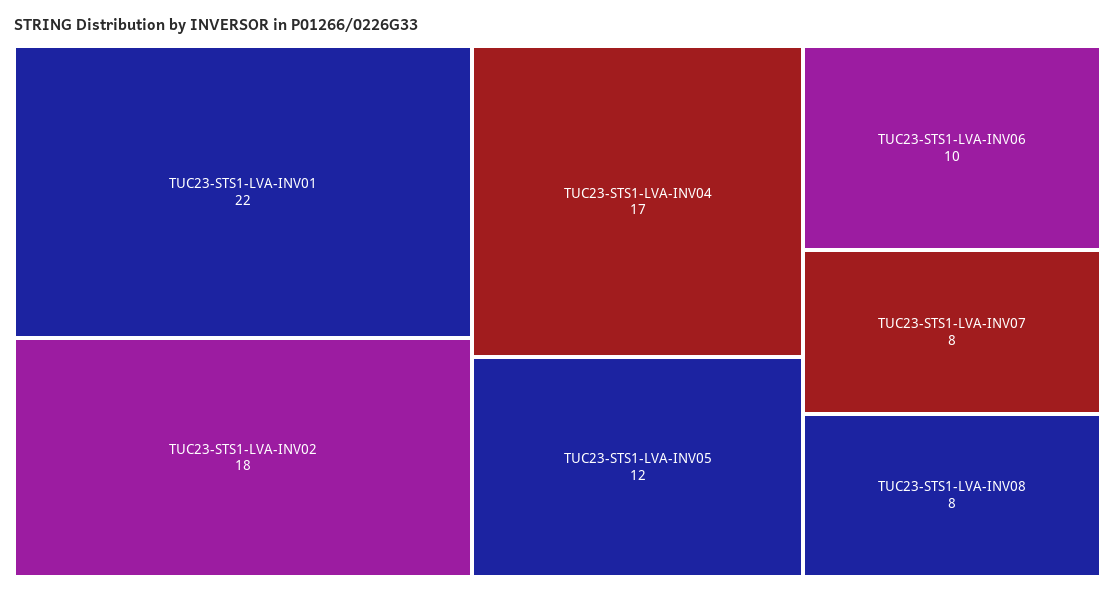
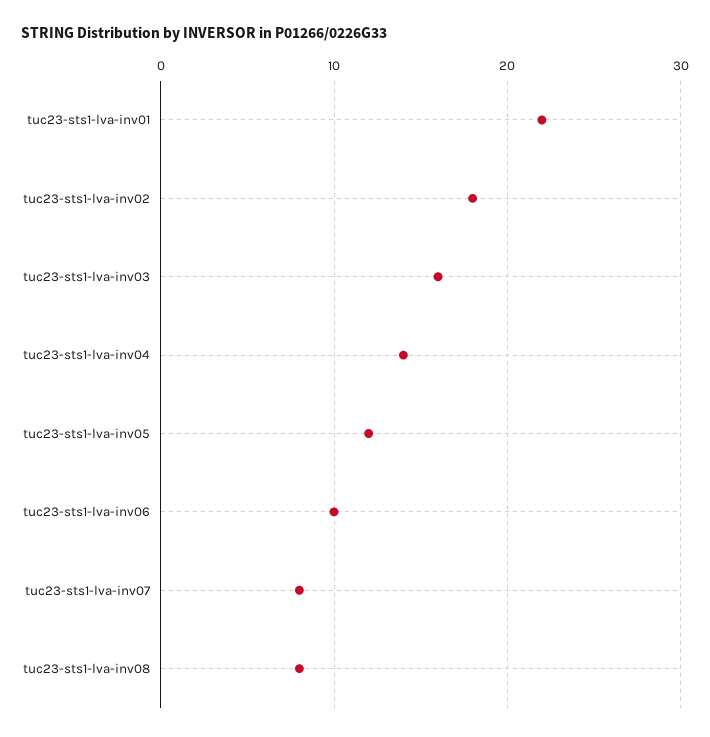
TUC23-STS1-LVA-INV04: 17 -> 14
tuc23-sts1-lva-inv03: none -> 16

